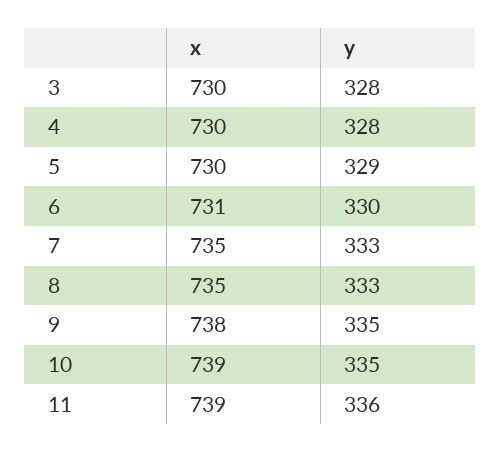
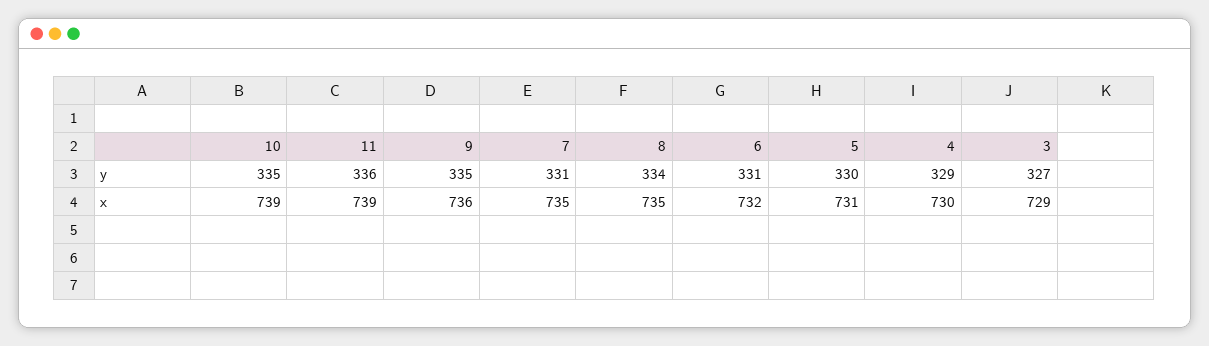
x, 3: 730 -> 729
y, 3: 328 -> 327
y, 4: 328 -> 329
x, 5: 730 -> 731
y, 5: 329 -> 330
x, 6: 731 -> 732
y, 6: 330 -> 331
y, 7: 333 -> 331
y, 8: 333 -> 334
x, 9: 738 -> 736

